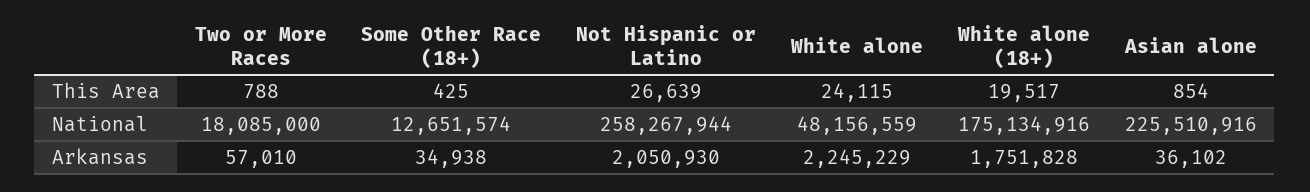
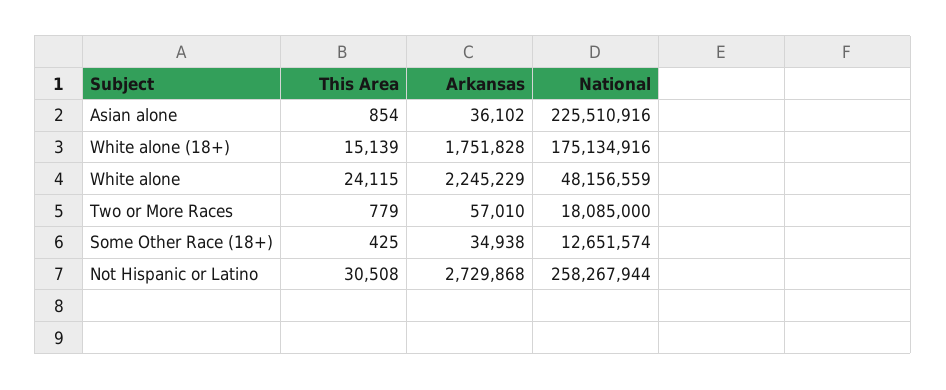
Two or More Races, This Area: 788 -> 779
Not Hispanic or Latino, This Area: 26639 -> 30508
White alone (18+), This Area: 19517 -> 15139
Not Hispanic or Latino, Arkansas: 2050930 -> 2729868

